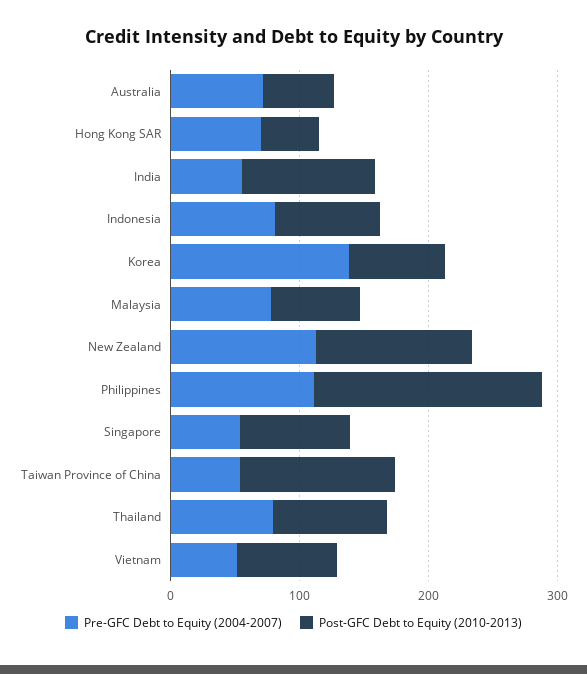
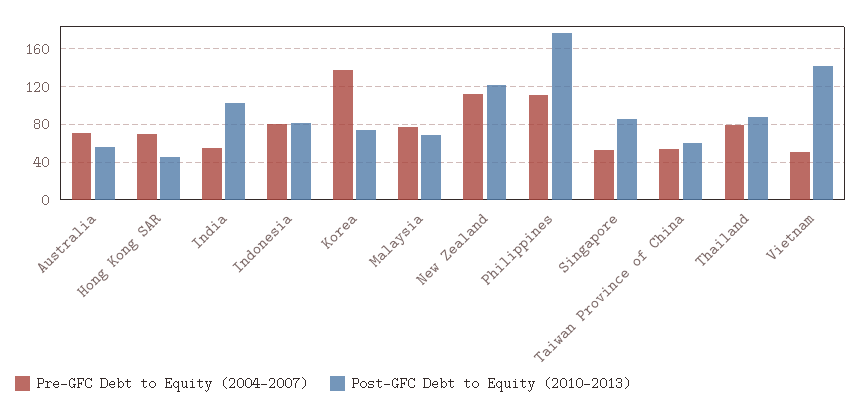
Post-GFC Debt to Equity (2010-2013), Taiwan Province of China: 120 -> 60
Post-GFC Debt to Equity (2010-2013), Vietnam: 80 -> 140

